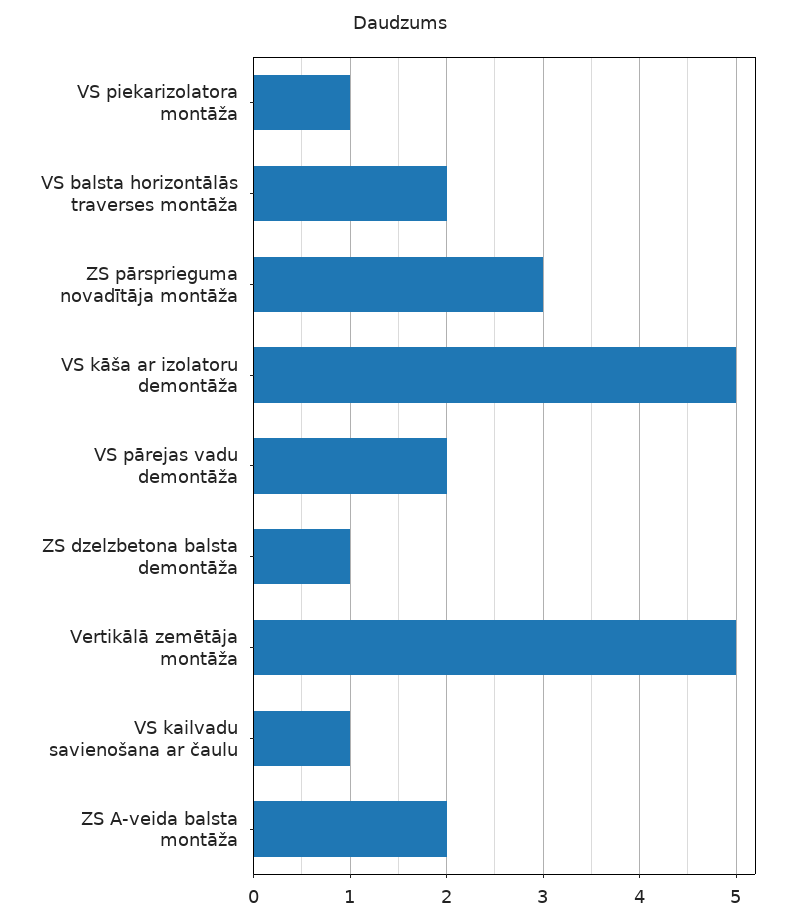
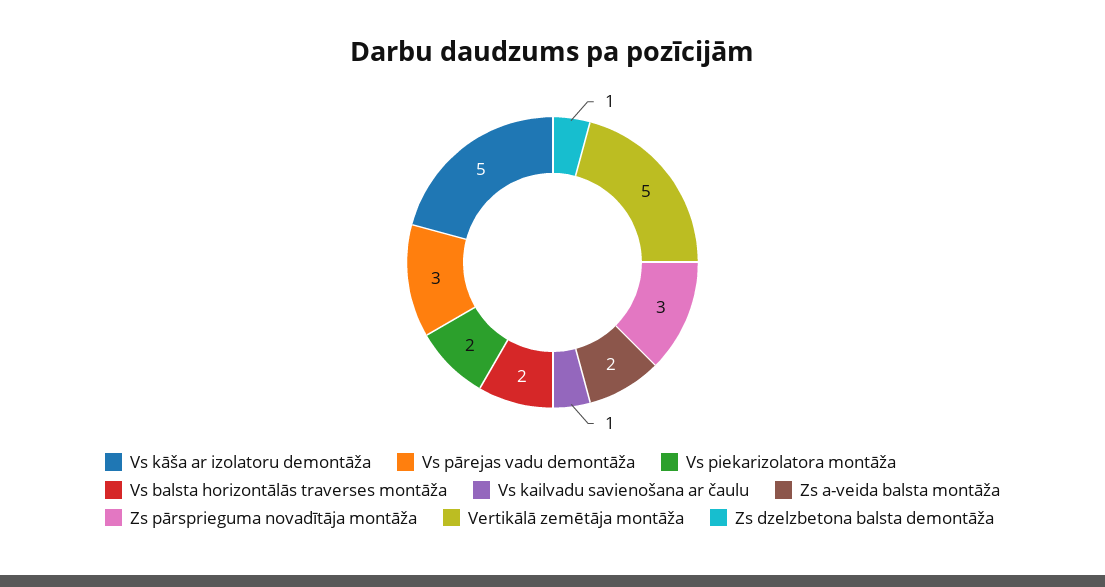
VS piekarizolatora montāža: 1 -> 2
VS pārejas vadu demontāža: 2 -> 3

